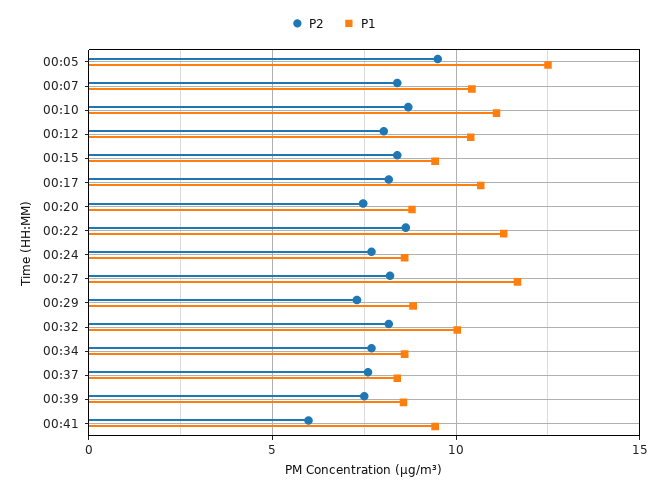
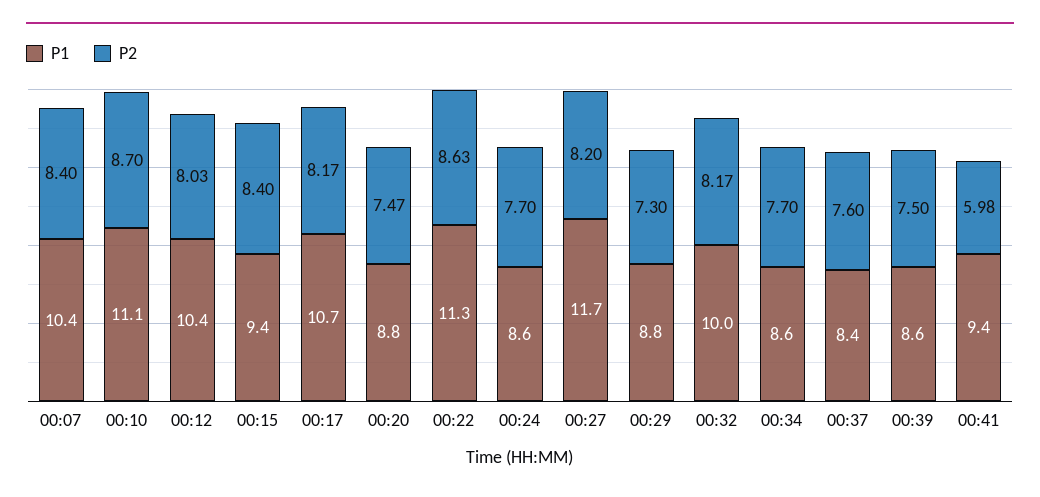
P2, 00:05: 9.5 -> none
P1, 00:05: 12.5 -> none

